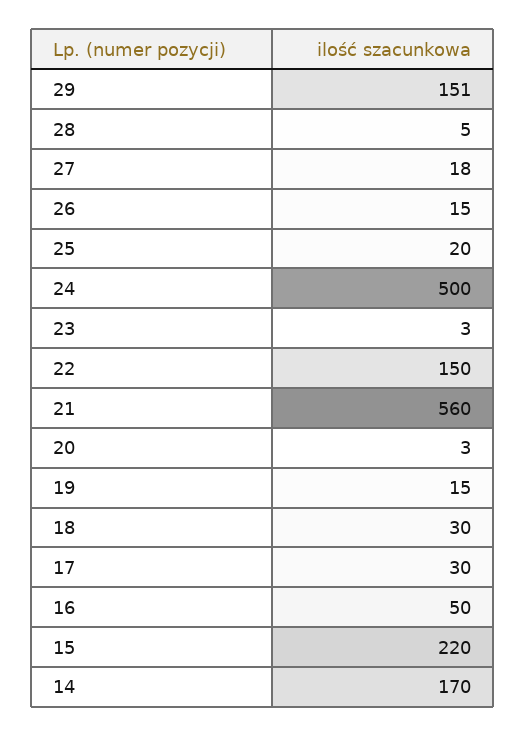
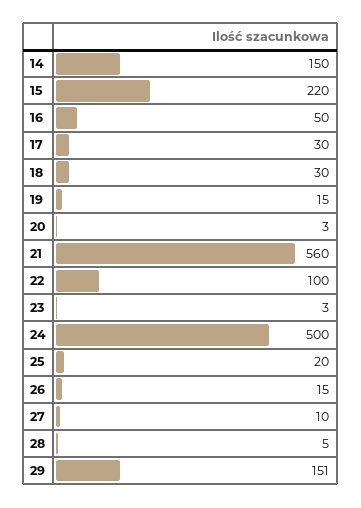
27: 18 -> 10
22: 150 -> 100
14: 170 -> 150

